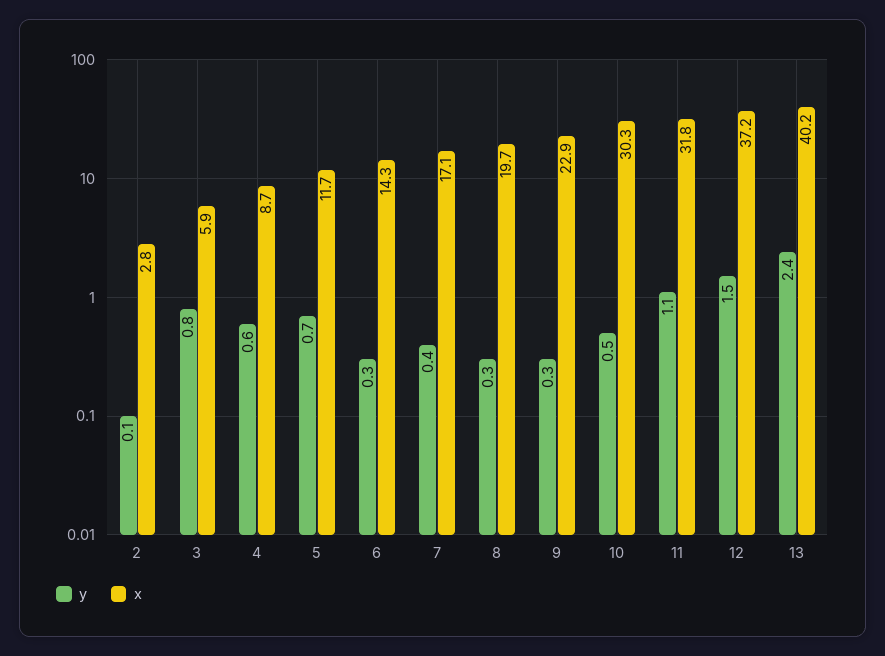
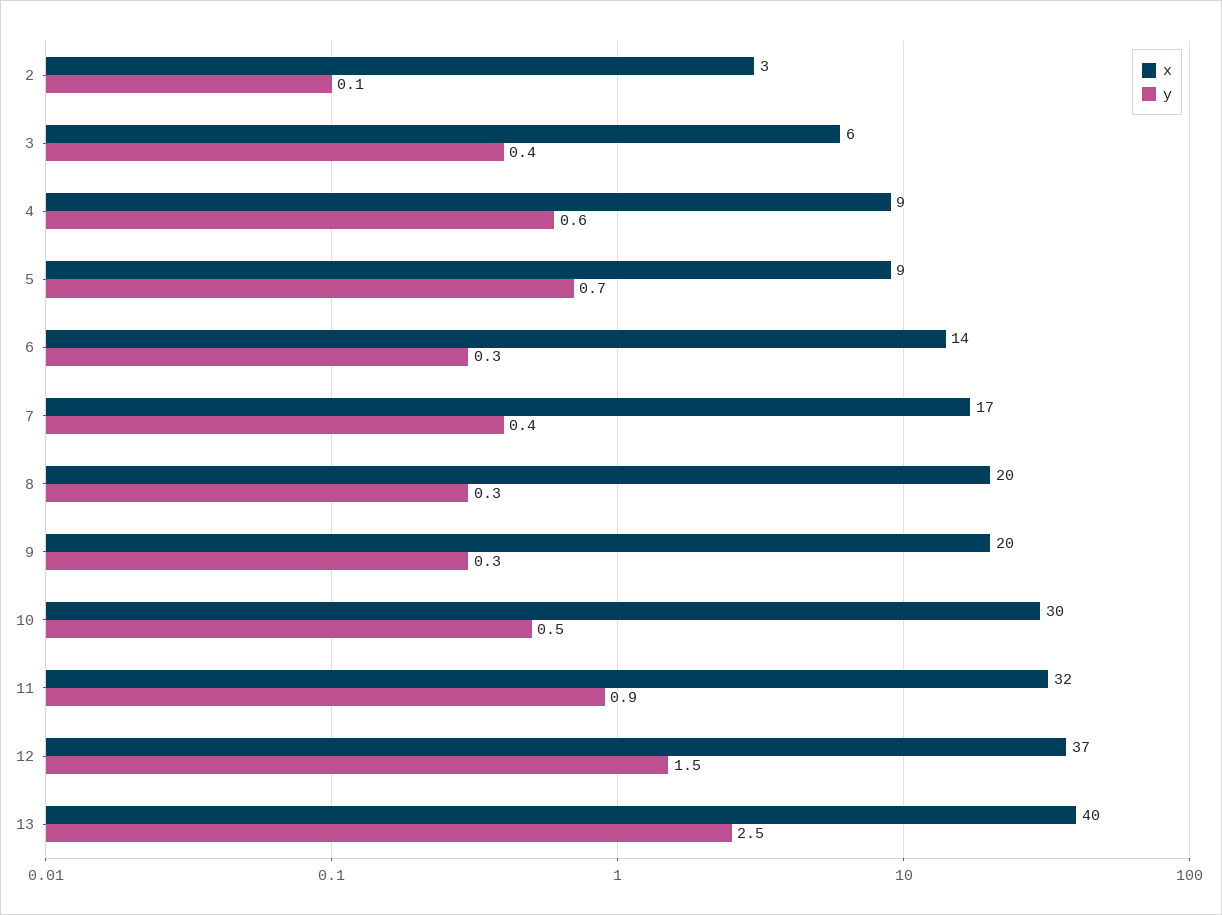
y, 3: 0.8 -> 0.4
x, 5: 11.7 -> 9
x, 9: 22.9 -> 20
y, 11: 1.1 -> 0.9
y, 13: 2.4 -> 2.5

